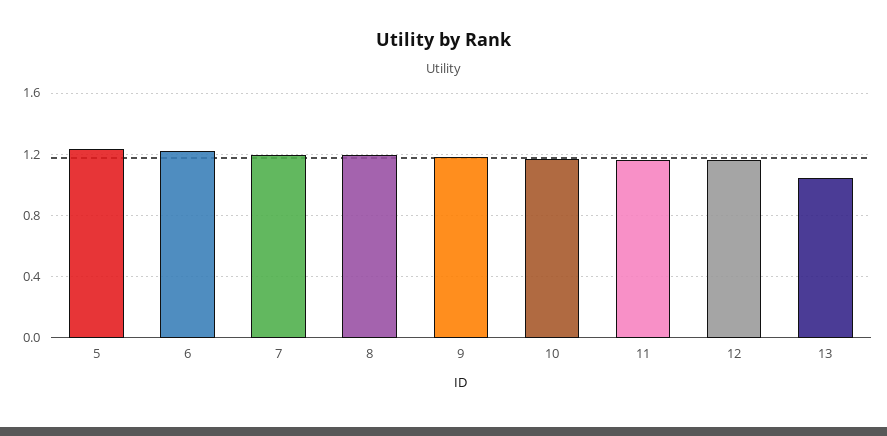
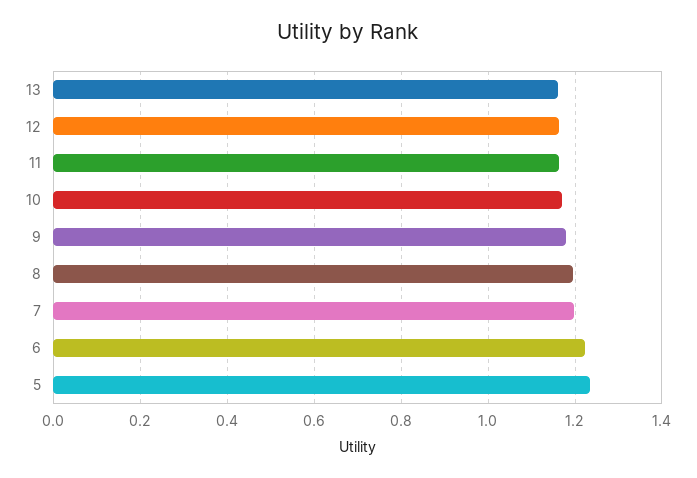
13: 1.05 -> 1.16

